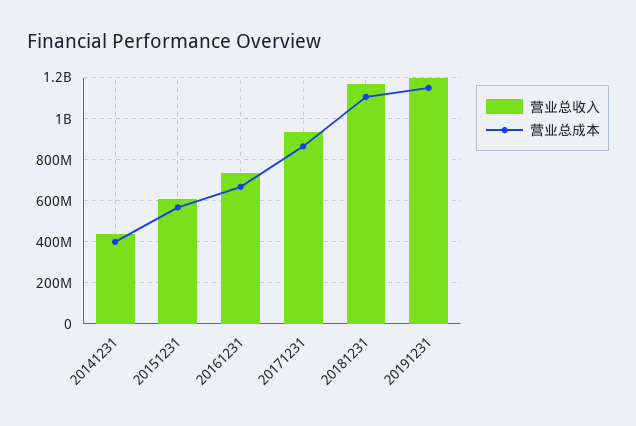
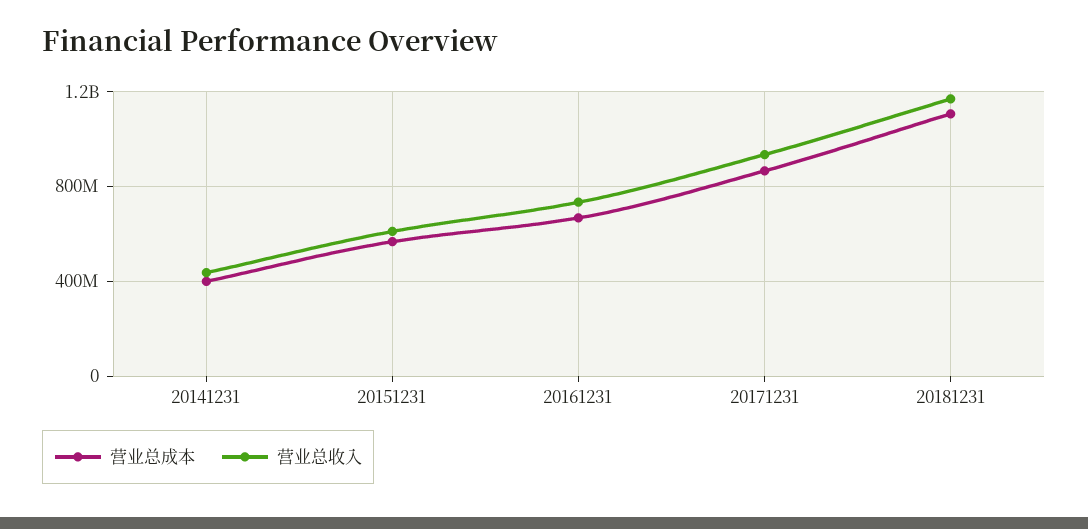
营业总收入, 20191231: 1200000000 -> none
营业总成本, 20191231: 1150000000 -> none

